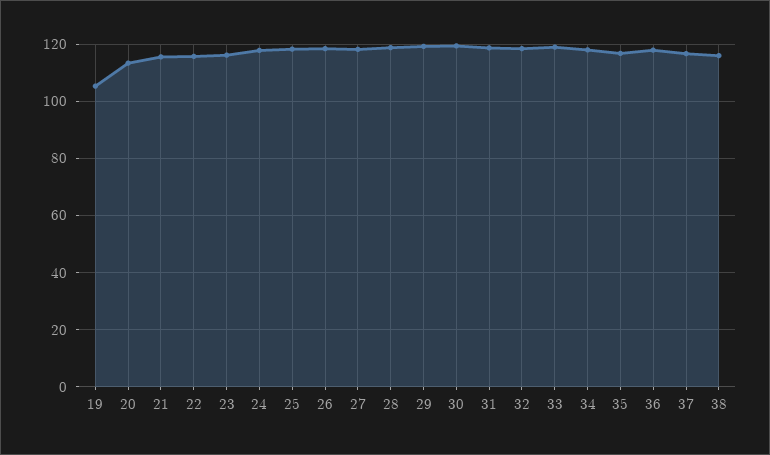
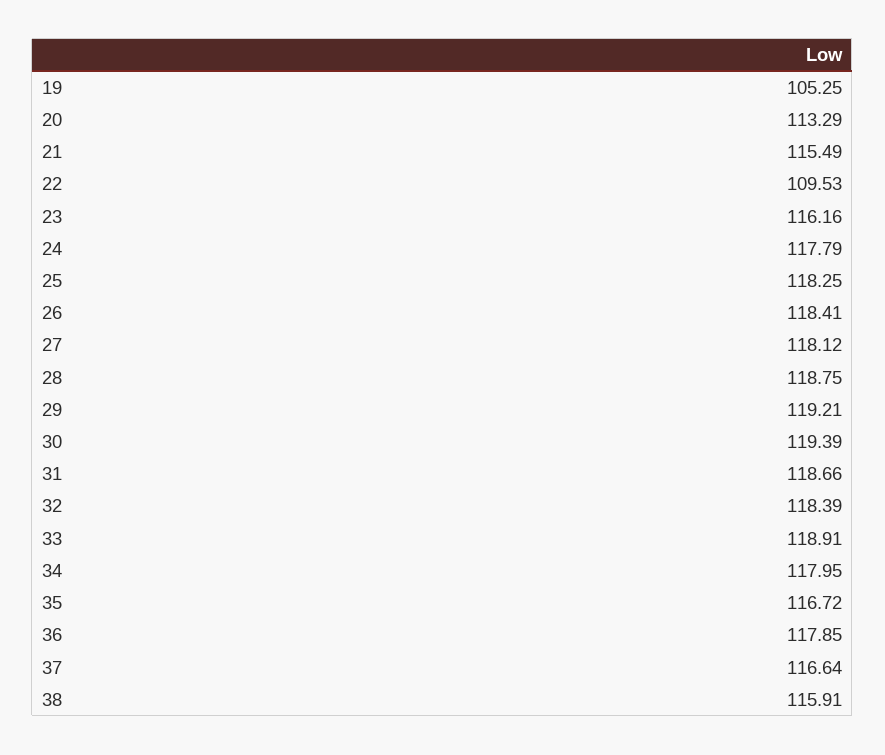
22: 115 -> 109.53

